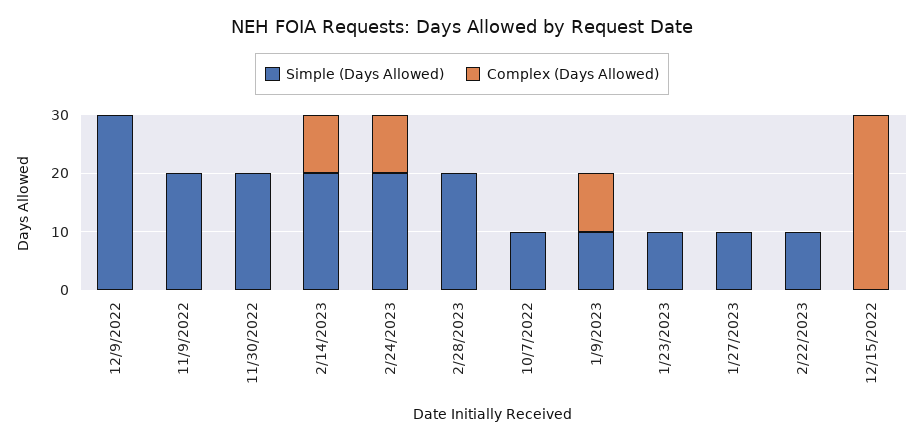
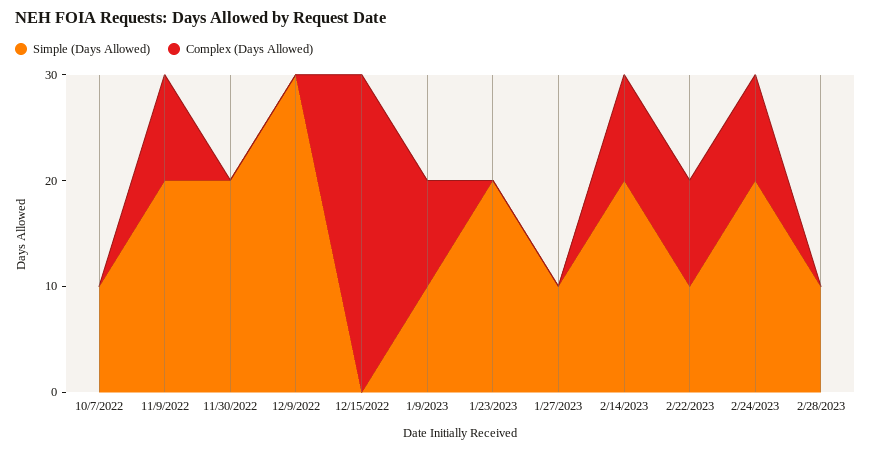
Complex (Days Allowed), 11/9/2022: 0 -> 10
Simple (Days Allowed), 2/28/2023: 20 -> 10
Simple (Days Allowed), 1/23/2023: 10 -> 20
Complex (Days Allowed), 2/22/2023: 0 -> 10

